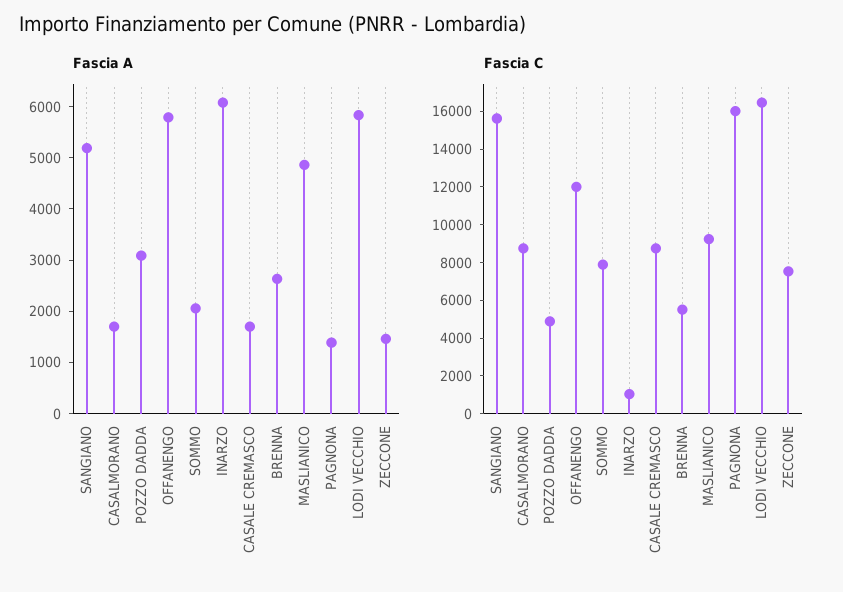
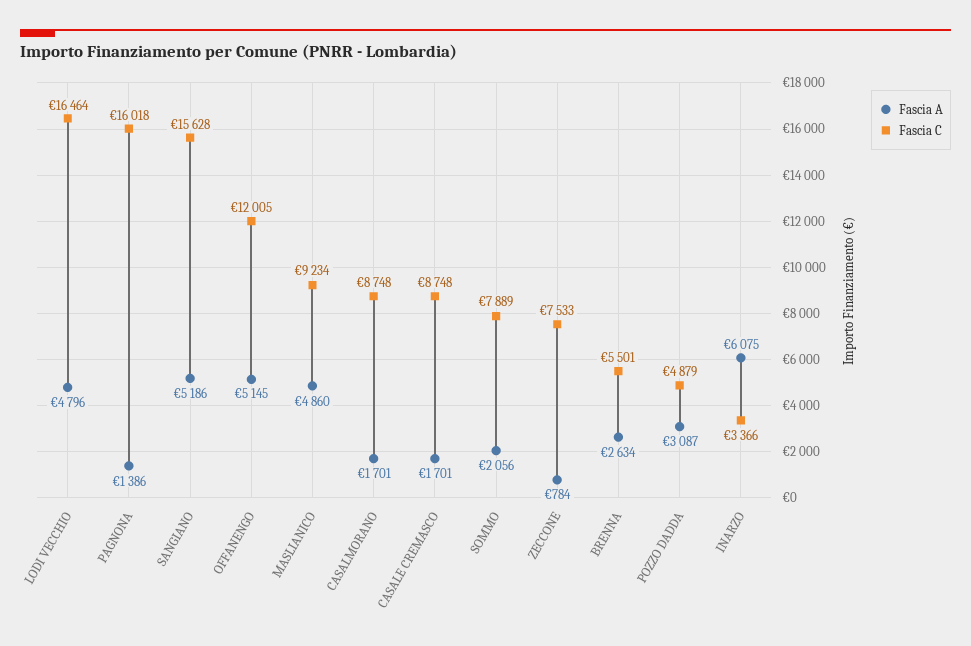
Fascia A, OFFANENGO: 5800 -> 5145
Fascia A, LODI VECCHIO: 5800 -> 4796
Fascia A, ZECCONE: 1400 -> 784
Fascia C, INARZO: 1000 -> 3366

